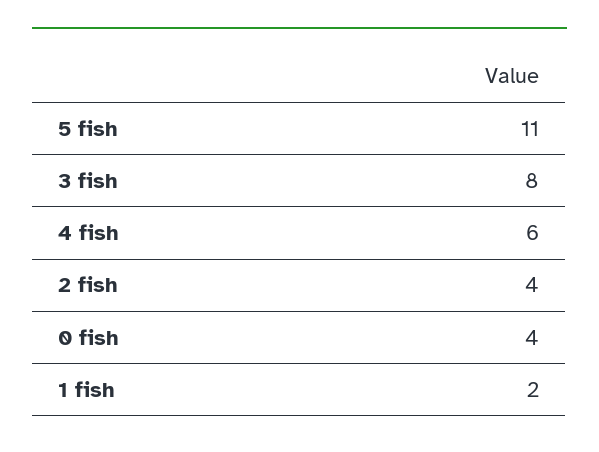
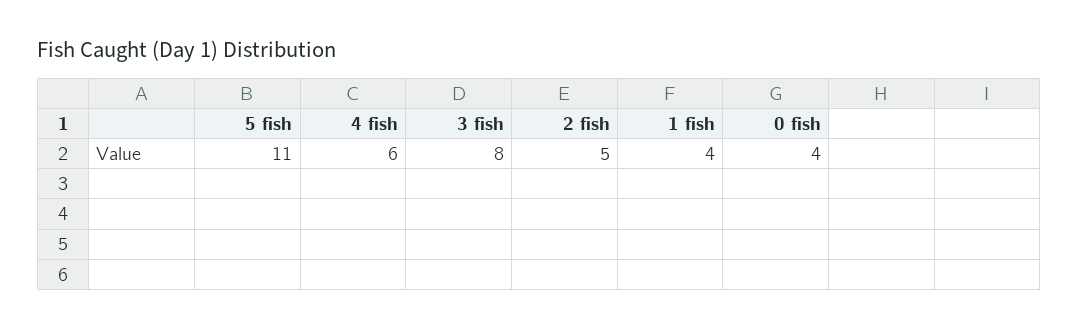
2 fish: 4 -> 5
1 fish: 2 -> 4

